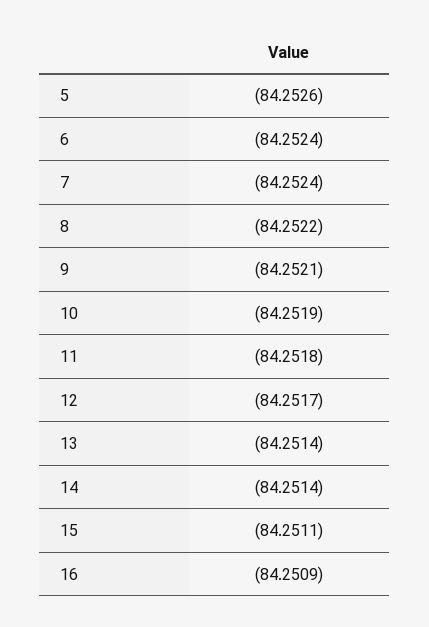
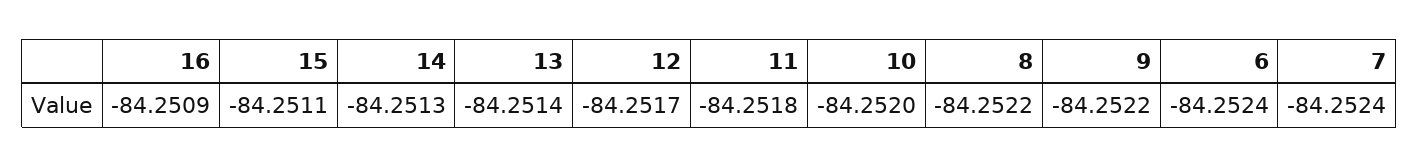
5: -84.2526 -> none
9: -84.2521 -> -84.2522
10: -84.2519 -> -84.252
14: -84.2514 -> -84.2513

